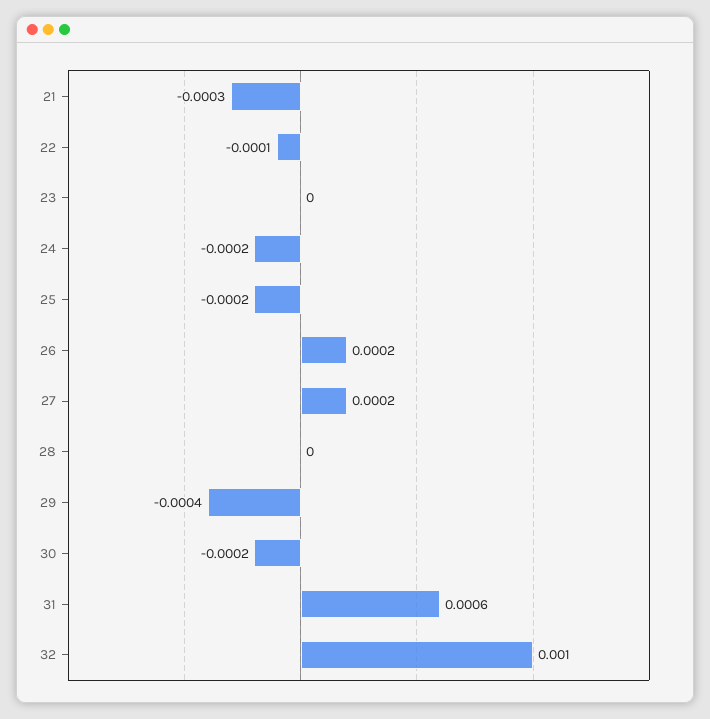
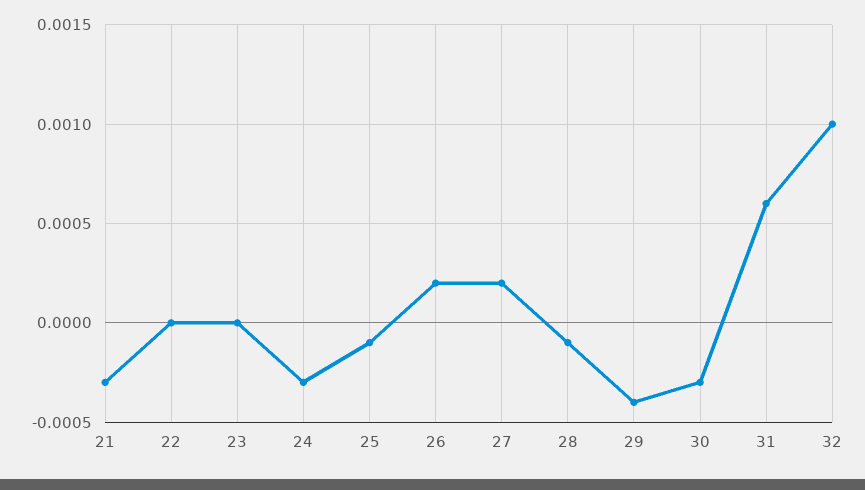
22: -0.0001 -> 0
24: -0.0002 -> -0.0003
25: -0.0002 -> -0.0001
28: 0 -> -0.0001
30: -0.0002 -> -0.0003

